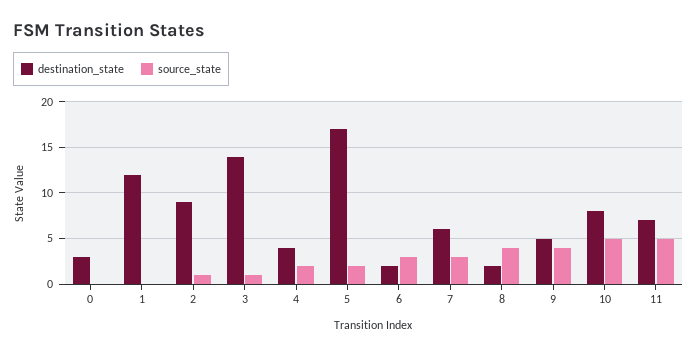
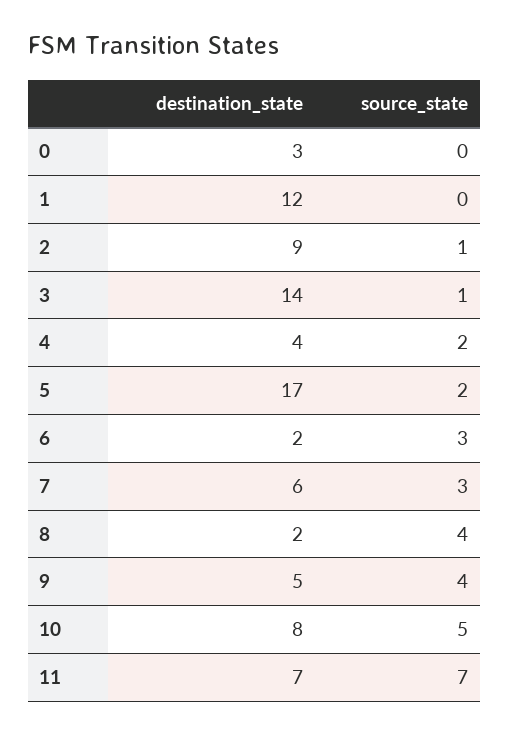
source_state, 11: 5 -> 7

